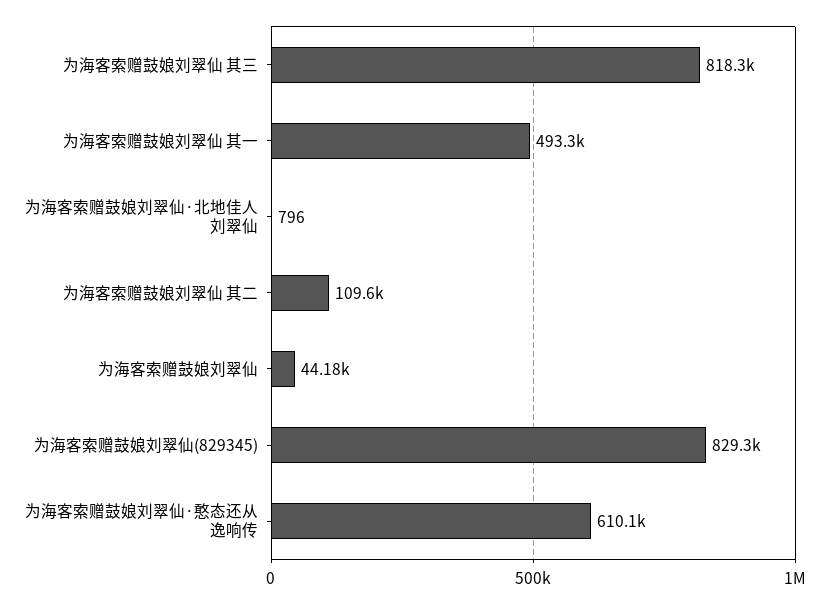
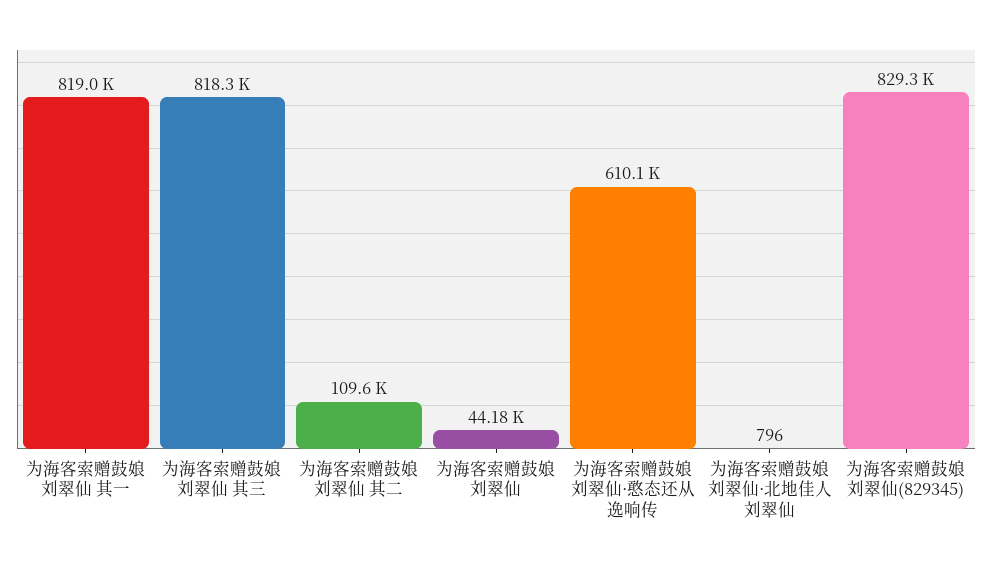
为海客索赠鼓娘刘翠仙 其一: 493300 -> 819000

